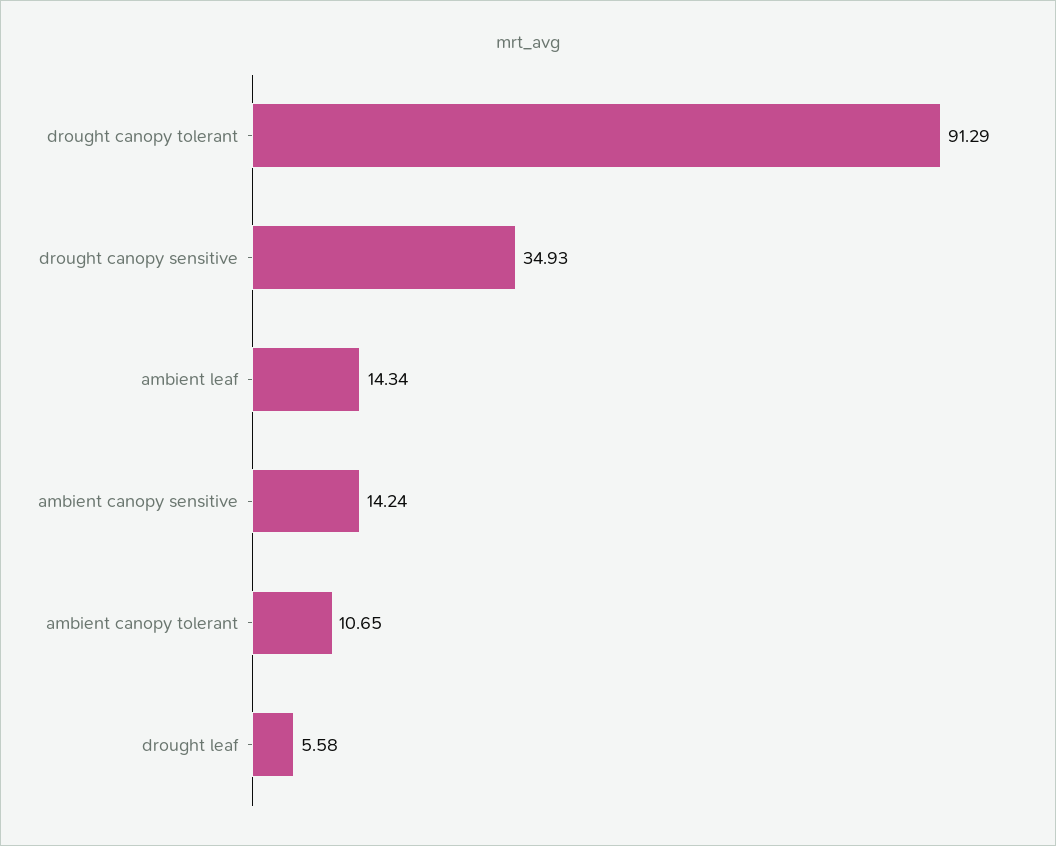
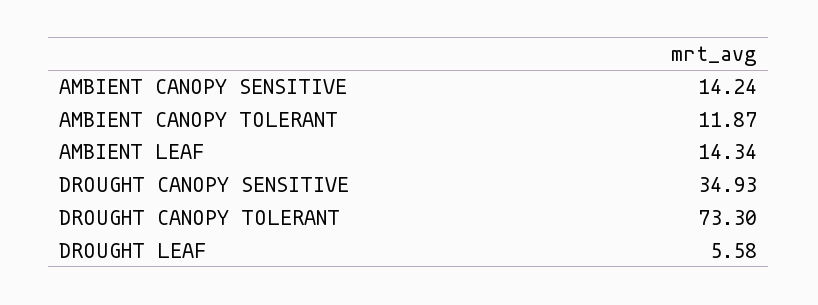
drought canopy tolerant: 91.29 -> 73.3
ambient canopy tolerant: 10.65 -> 11.87

